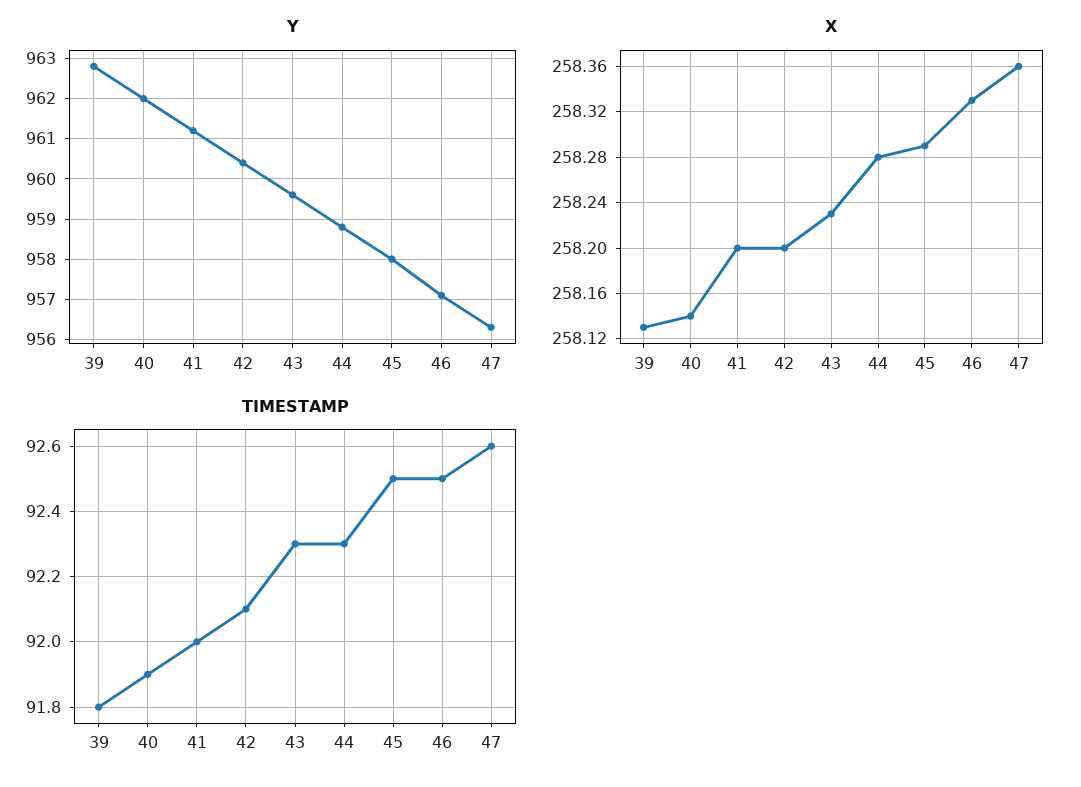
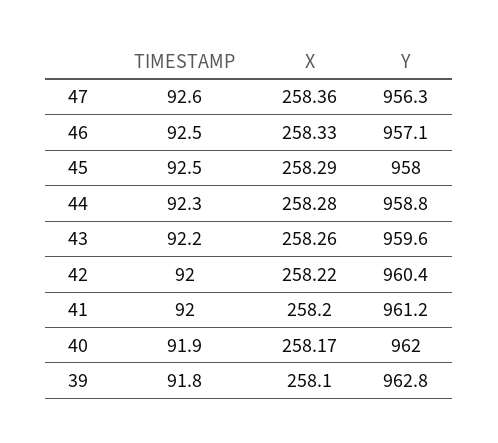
X, 39: 258.13 -> 258.1
X, 40: 258.14 -> 258.17
X, 42: 258.2 -> 258.22
X, 43: 258.23 -> 258.26
TIMESTAMP, 42: 92.1 -> 92
TIMESTAMP, 43: 92.3 -> 92.2

